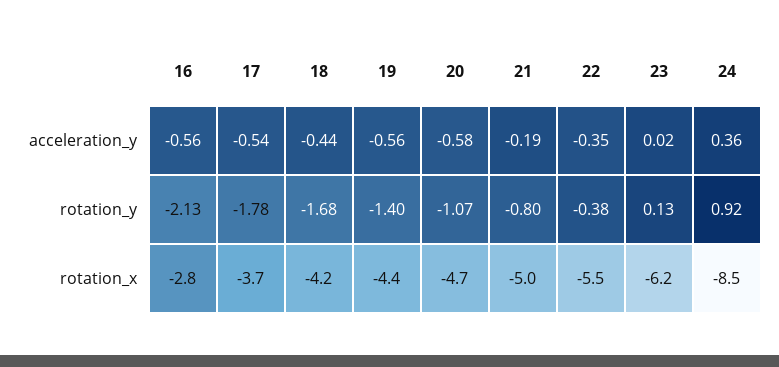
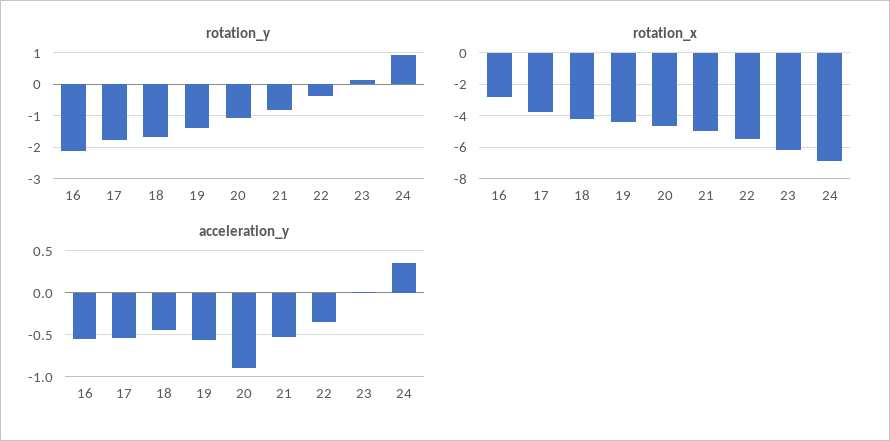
acceleration_y, 20: -0.58 -> -0.9
acceleration_y, 21: -0.19 -> -0.5
rotation_x, 24: -8.5 -> -7

